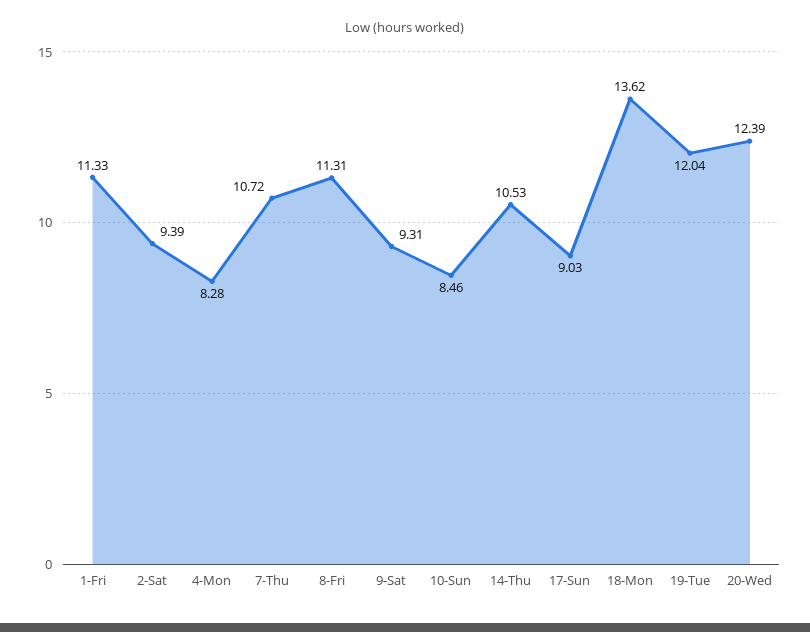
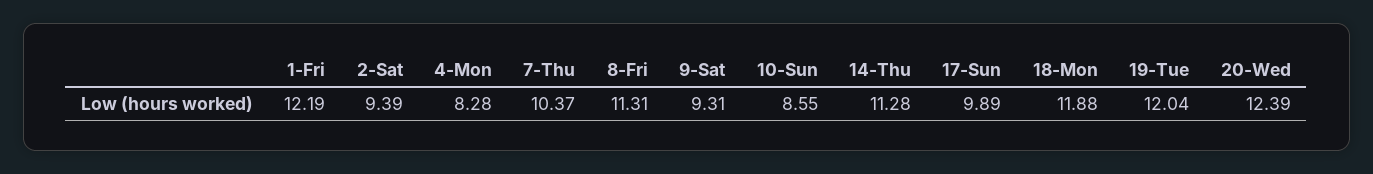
1-Fri: 11.33 -> 12.19
7-Thu: 10.72 -> 10.37
10-Sun: 8.46 -> 8.55
14-Thu: 10.53 -> 11.28
17-Sun: 9.03 -> 9.89
18-Mon: 13.62 -> 11.88

